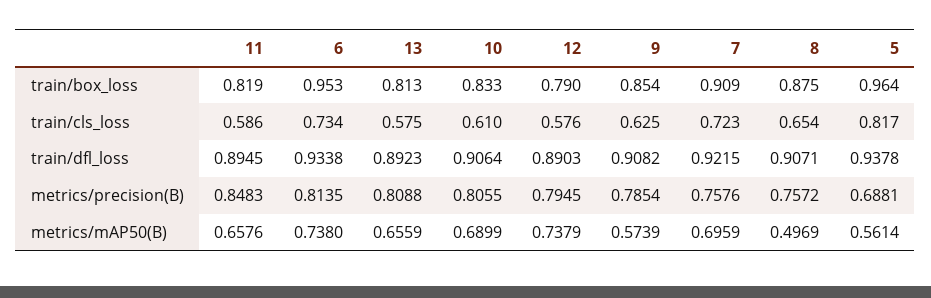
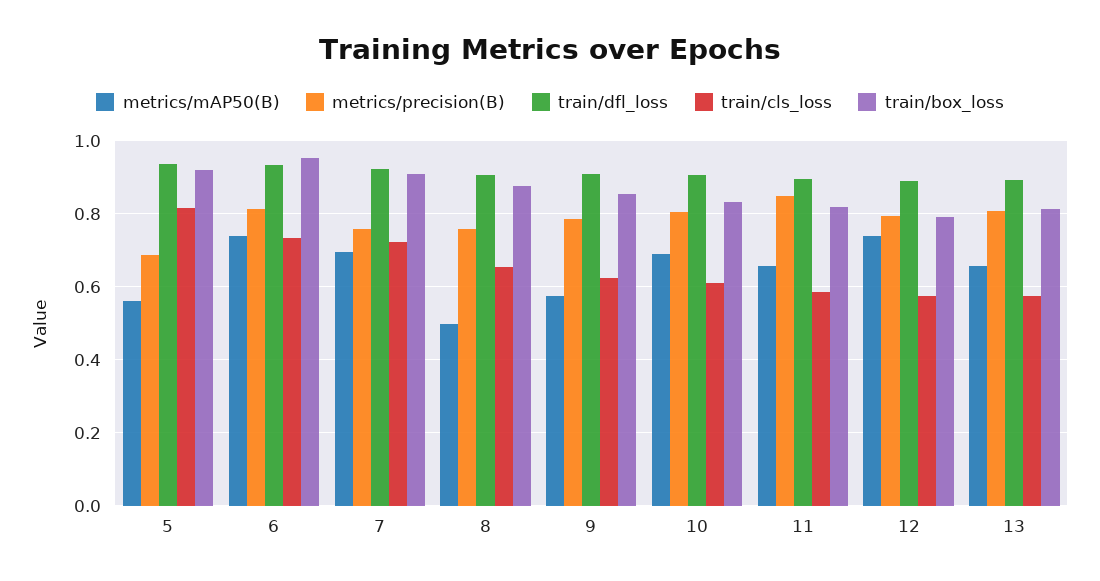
train/box_loss, 5: 0.964 -> 0.92

